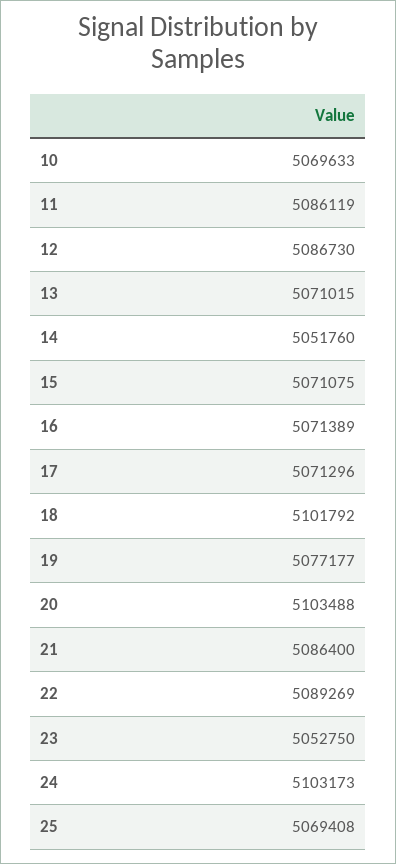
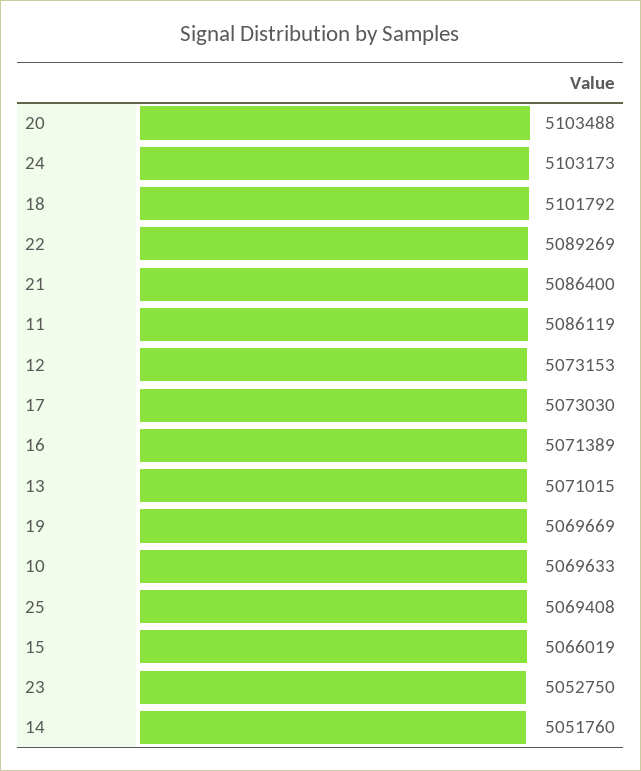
12: 5086730 -> 5073153
15: 5071075 -> 5066019
17: 5071296 -> 5073030
19: 5077177 -> 5069669

